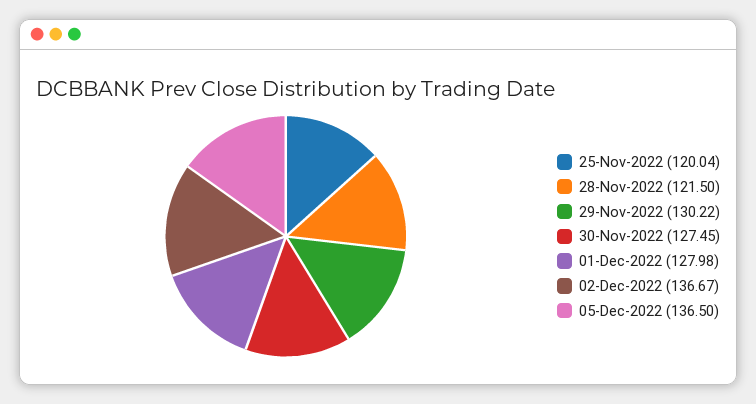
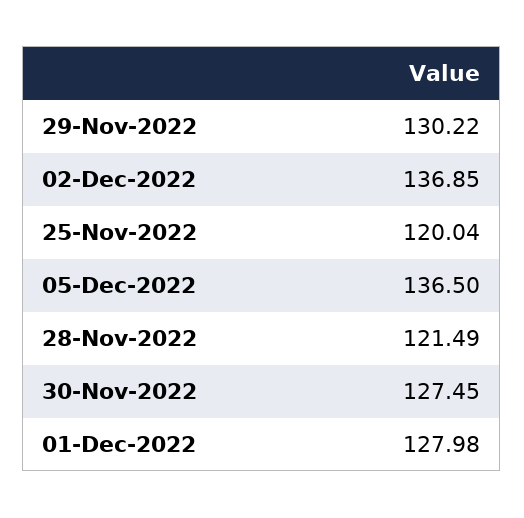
28-Nov-2022: 121.5 -> 121.49
02-Dec-2022: 136.67 -> 136.85

